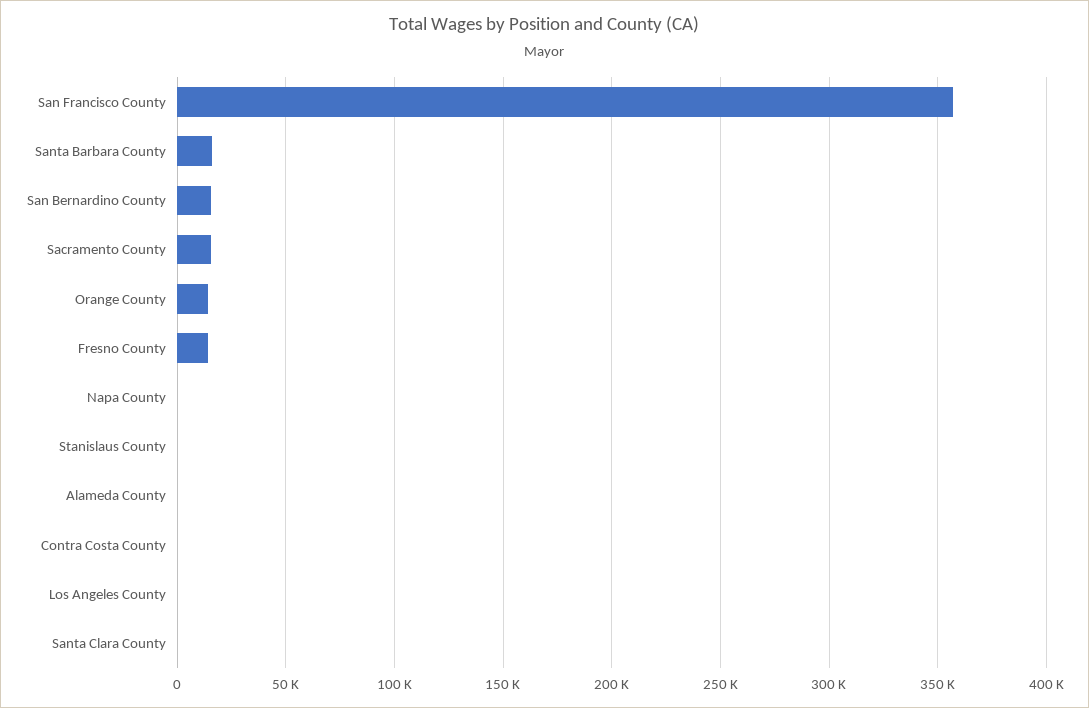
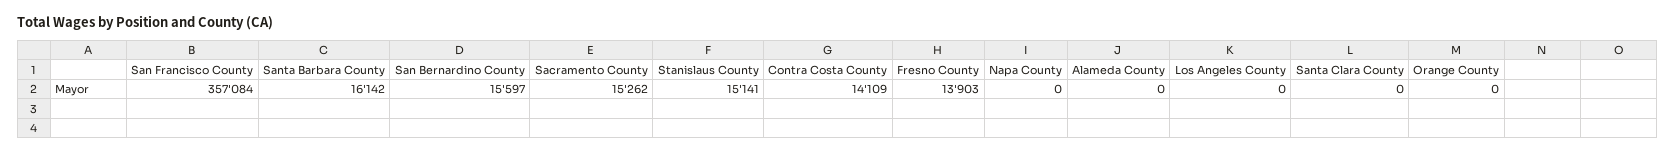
Orange County: 15000 -> 0
Stanislaus County: 0 -> 15141
Contra Costa County: 0 -> 14109

